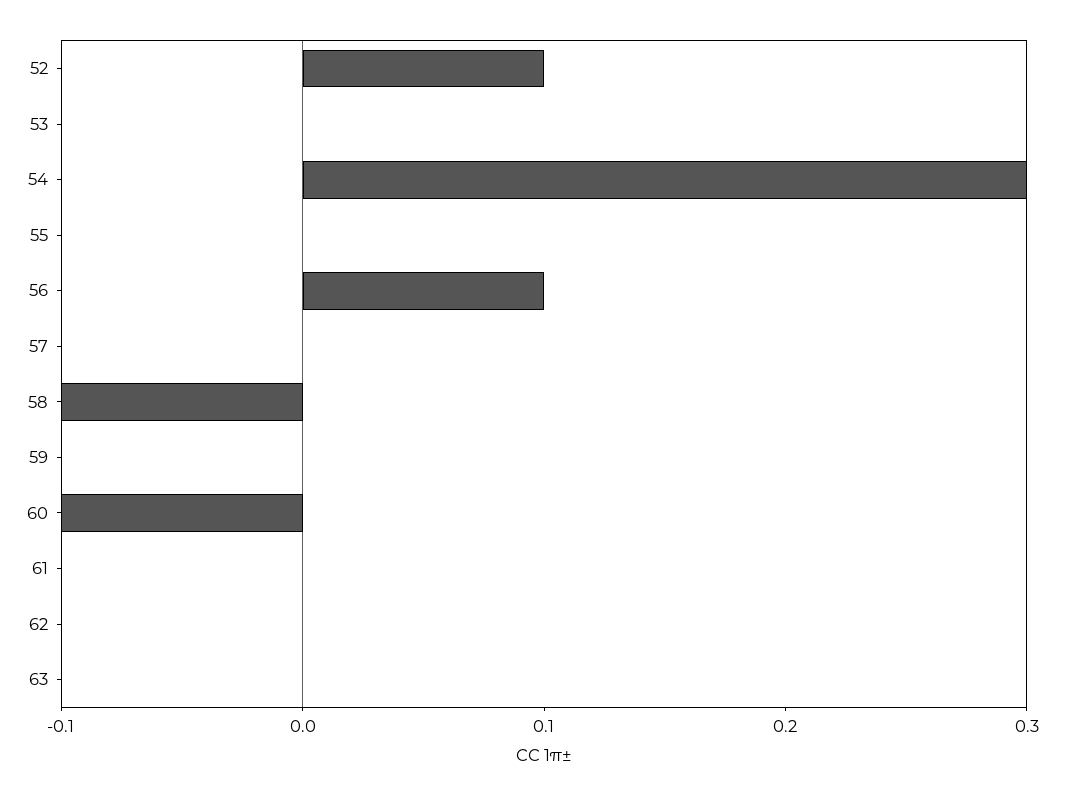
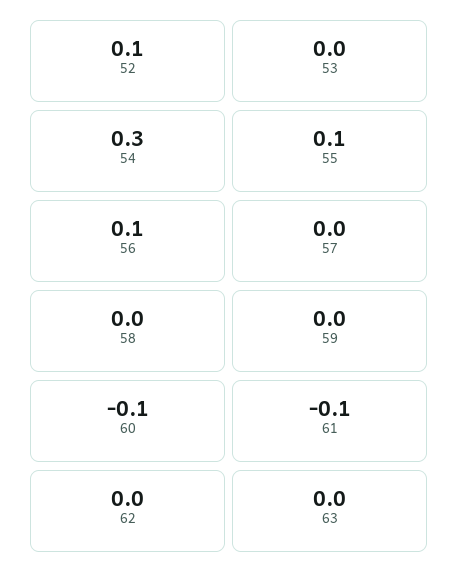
55: 0 -> 0.1
58: -0.1 -> 0
61: 0 -> -0.1

